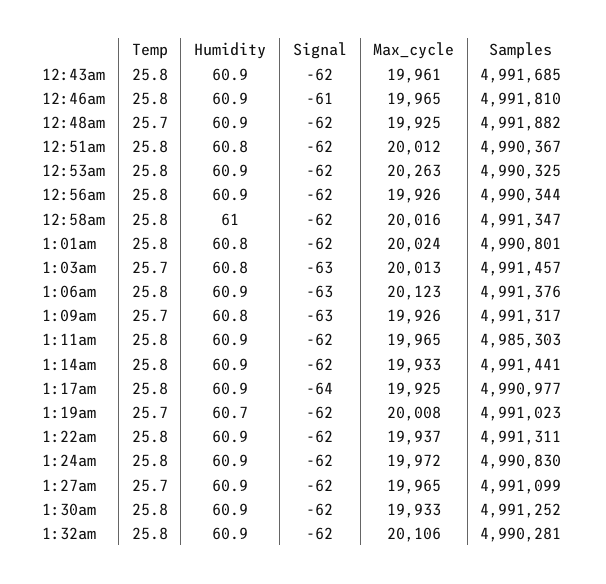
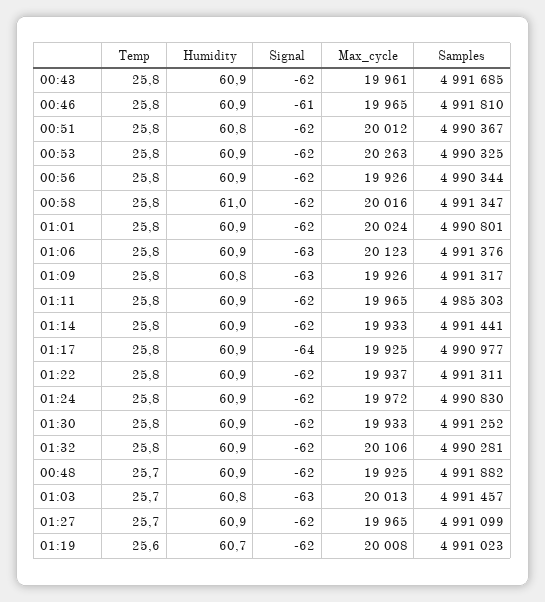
Humidity, 1:01am: 60.8 -> 60.9
Temp, 1:09am: 25.7 -> 25.8
Temp, 1:19am: 25.7 -> 25.6

